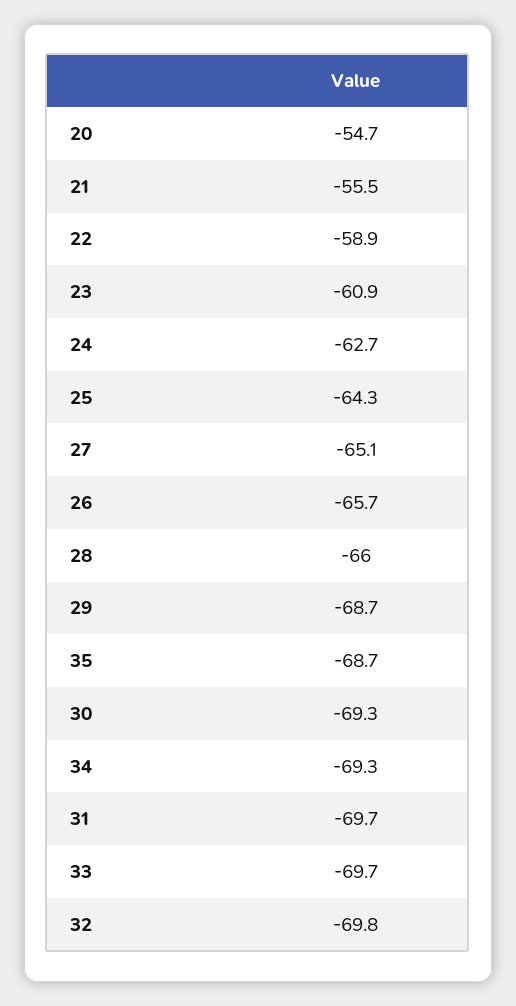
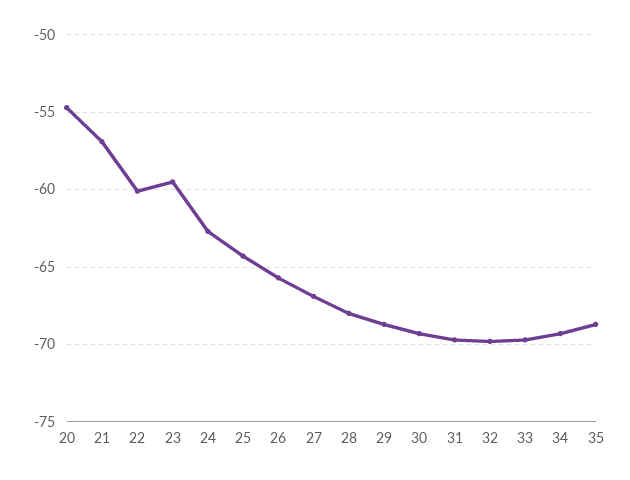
21: -55.5 -> -57
22: -58.9 -> -60
23: -60.9 -> -59.5
27: -65.1 -> -67
28: -66 -> -68

